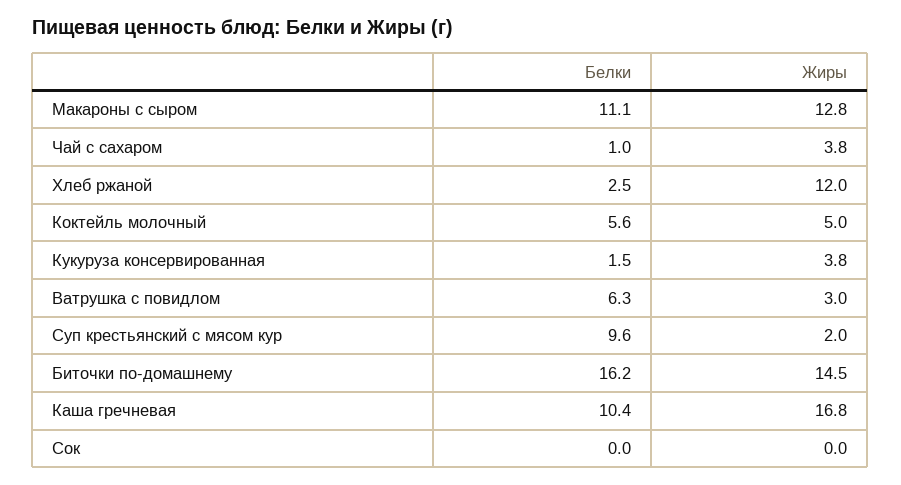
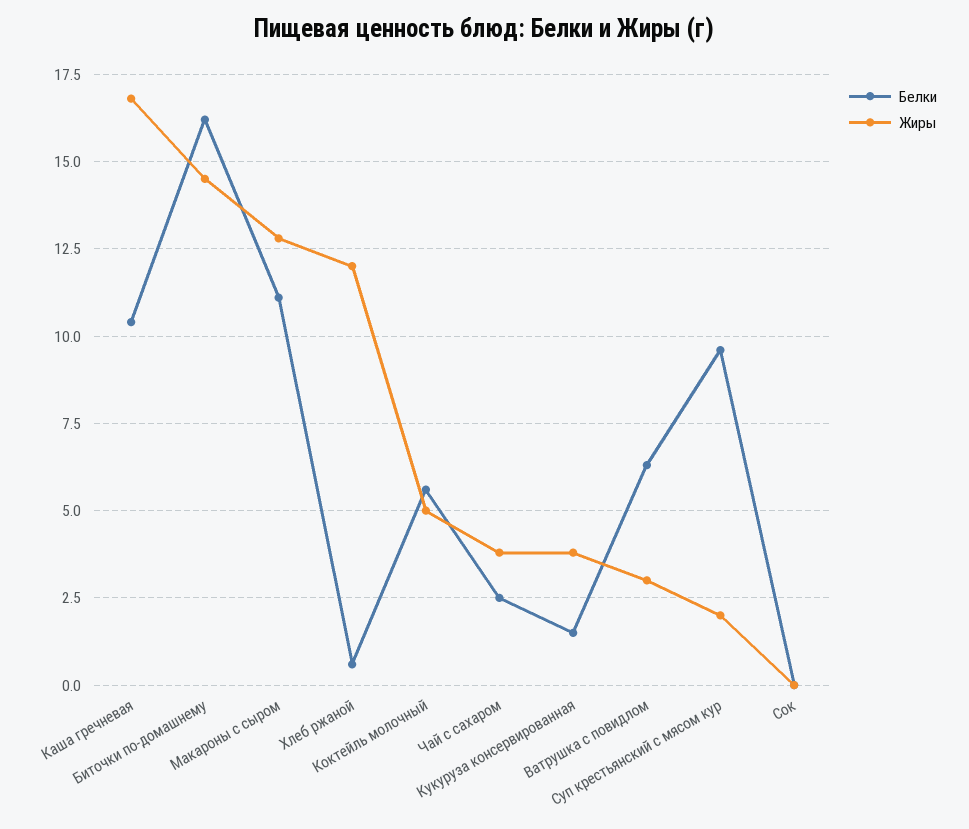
Белки, Чай с сахаром: 1 -> 2.5
Белки, Хлеб ржаной: 2.5 -> 0.5

